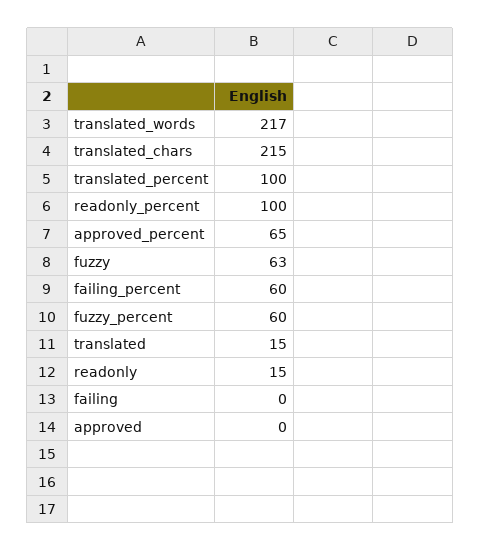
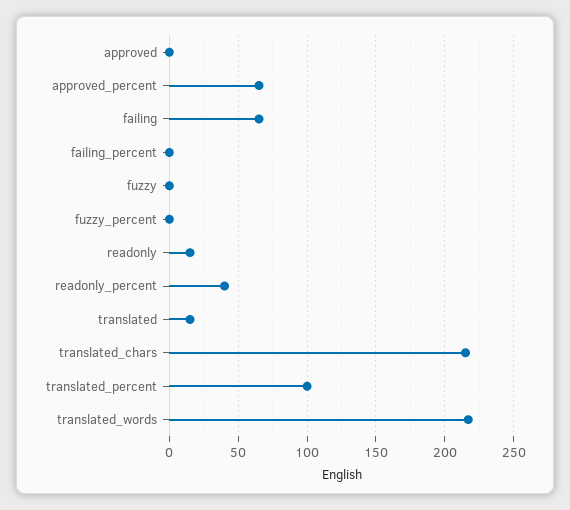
readonly_percent: 100 -> 40
fuzzy: 63 -> 0
failing_percent: 60 -> 0
fuzzy_percent: 60 -> 0
failing: 0 -> 65

